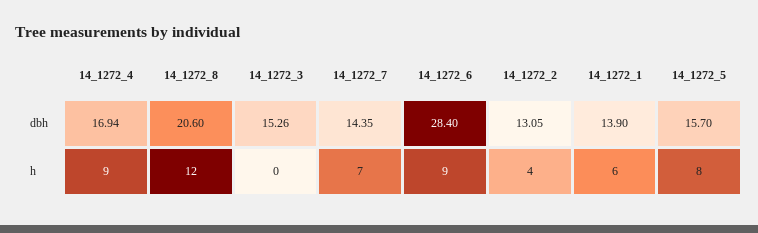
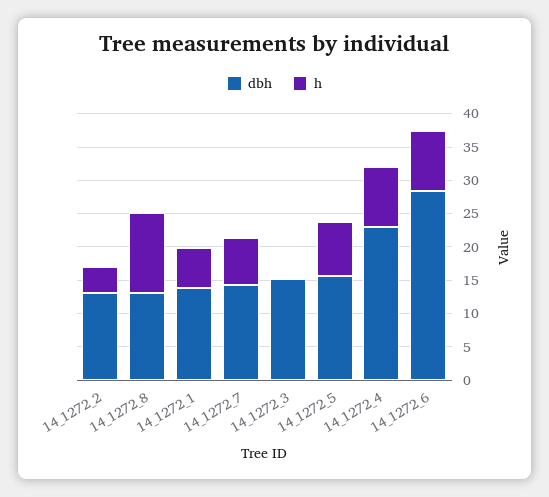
dbh, 14_1272_4: 16.94 -> 22.5
dbh, 14_1272_8: 20.6 -> 12.5

